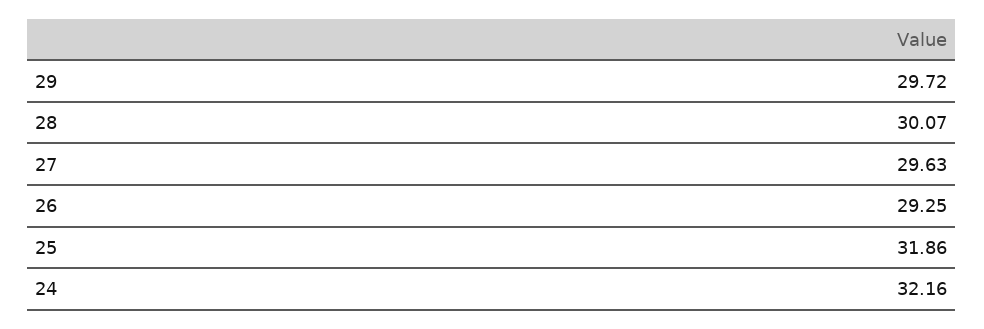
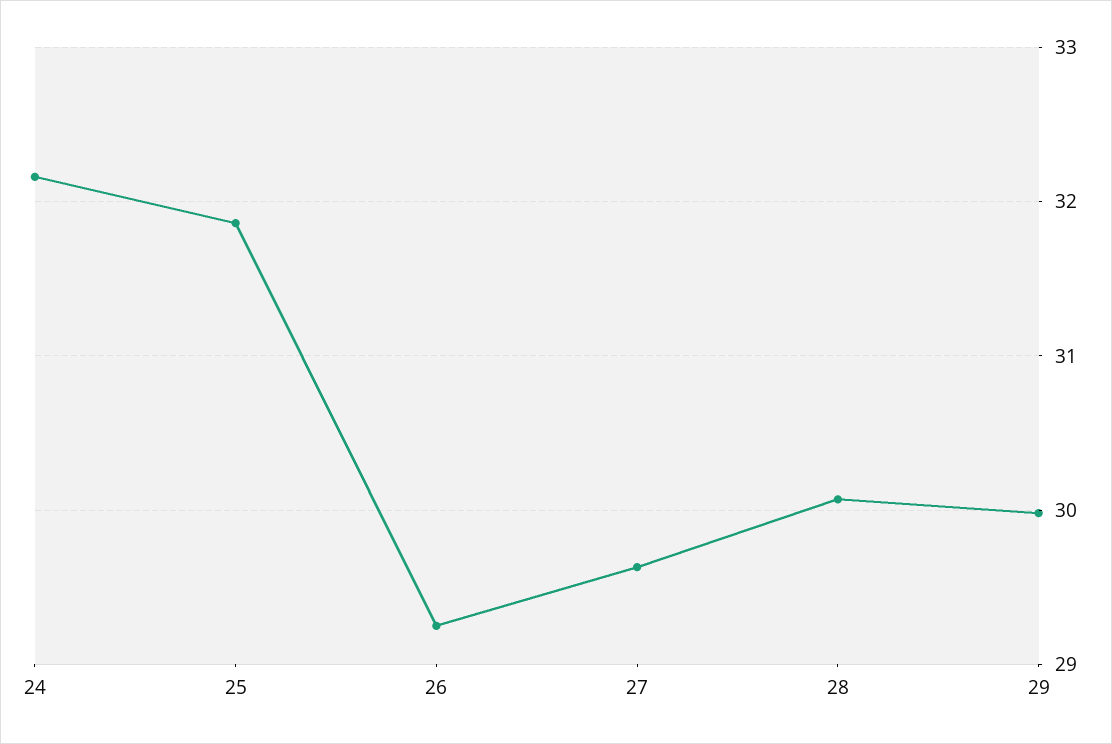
29: 29.72 -> 30

